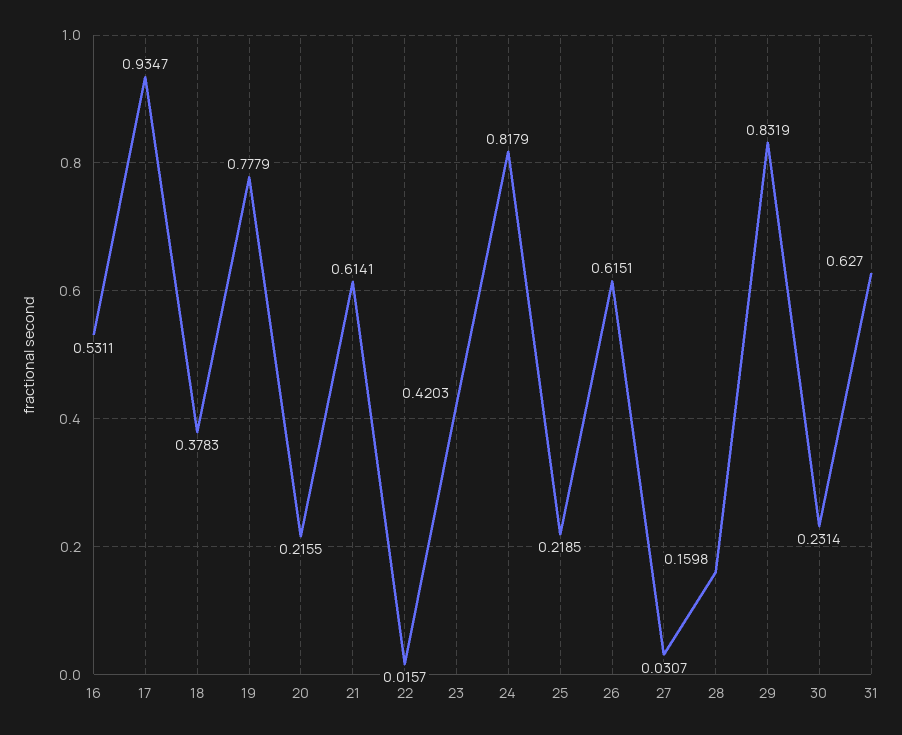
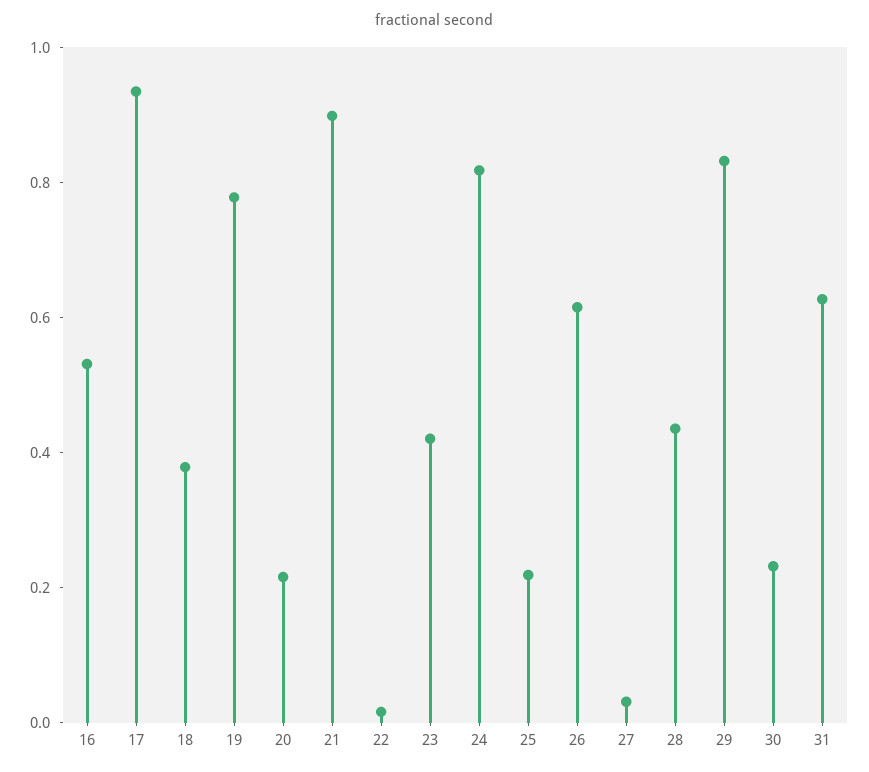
21: 0.6141 -> 0.9
28: 0.1598 -> 0.45

